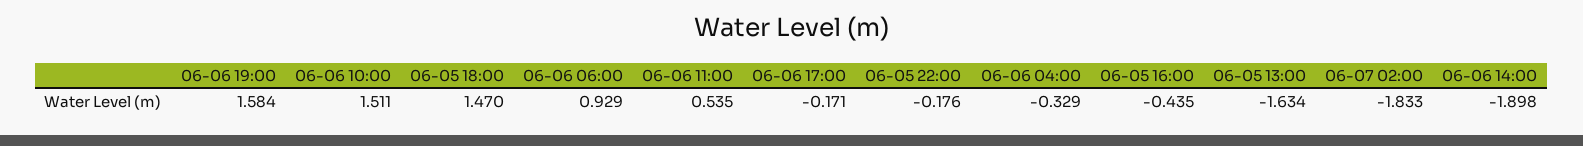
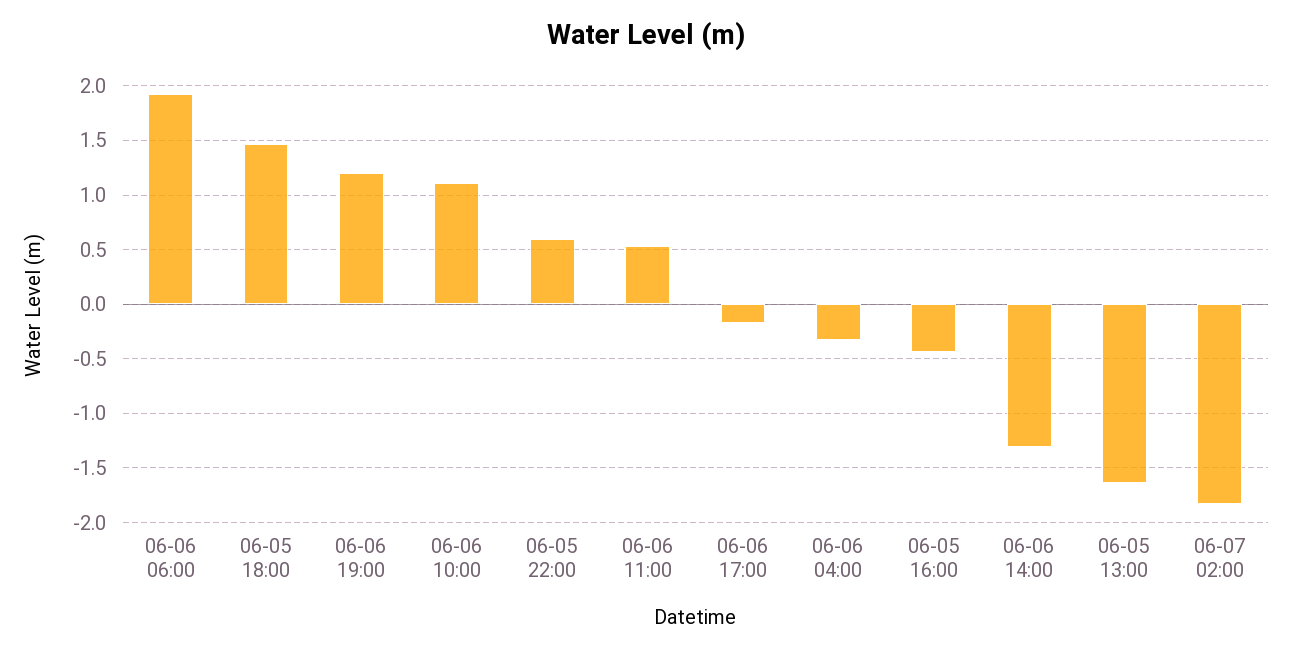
06-06 19:00: 1.584 -> 1.2
06-06 10:00: 1.511 -> 1.1
06-06 06:00: 0.929 -> 1.9
06-05 22:00: -0.176 -> 0.6
06-06 14:00: -1.898 -> -1.3

